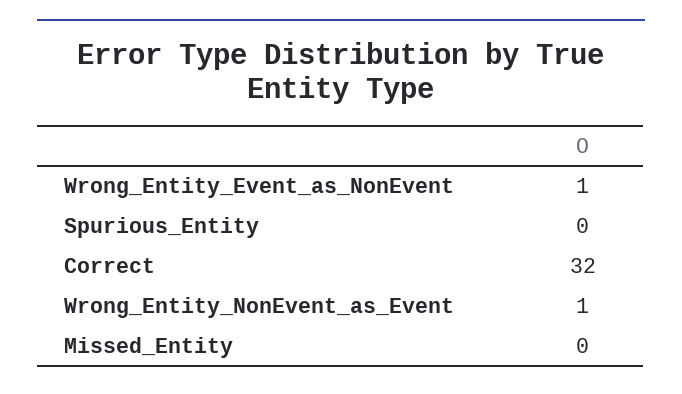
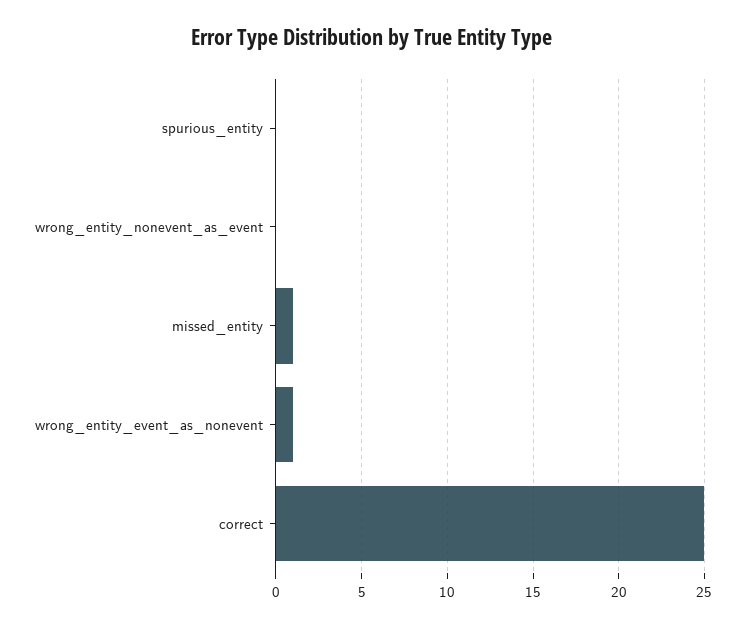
Correct: 32 -> 25
Wrong_Entity_NonEvent_as_Event: 1 -> 0
Missed_Entity: 0 -> 1

